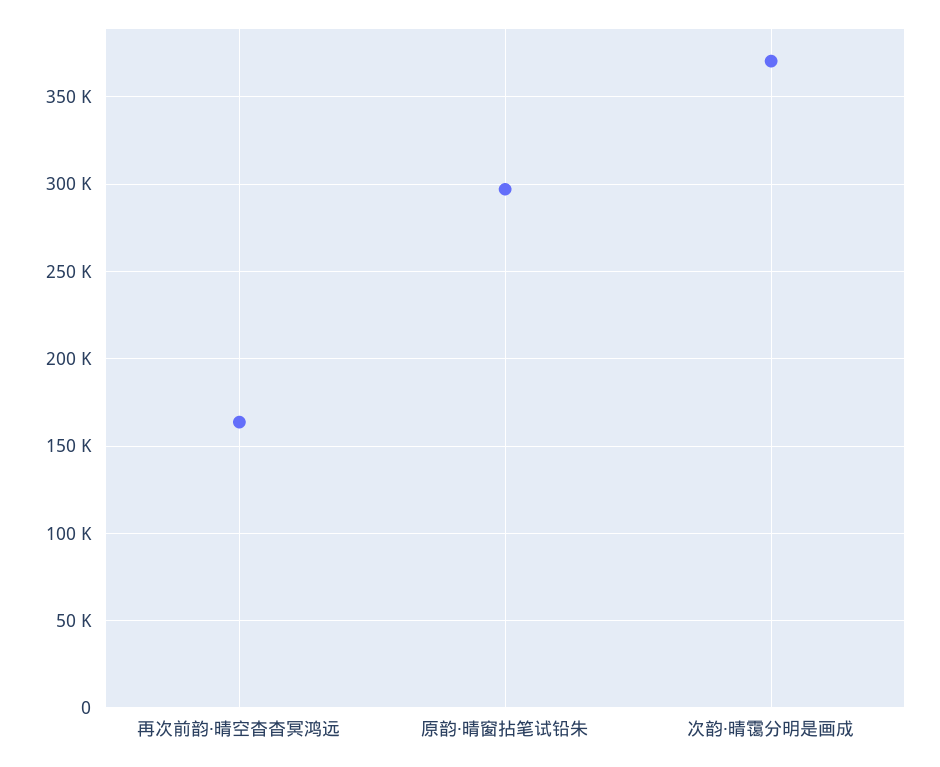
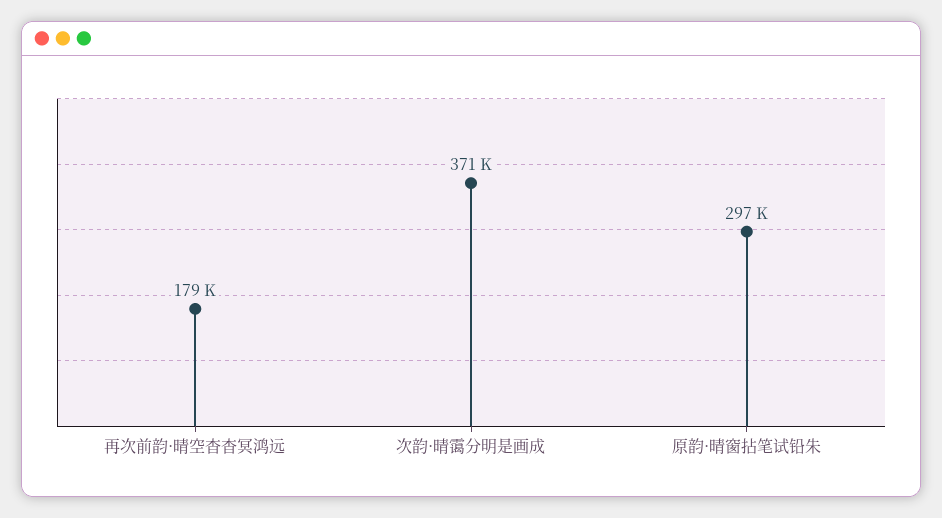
再次前韵·晴空杳杳冥鸿远: 165000 -> 179000

